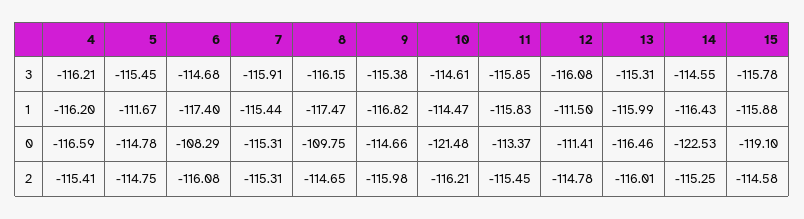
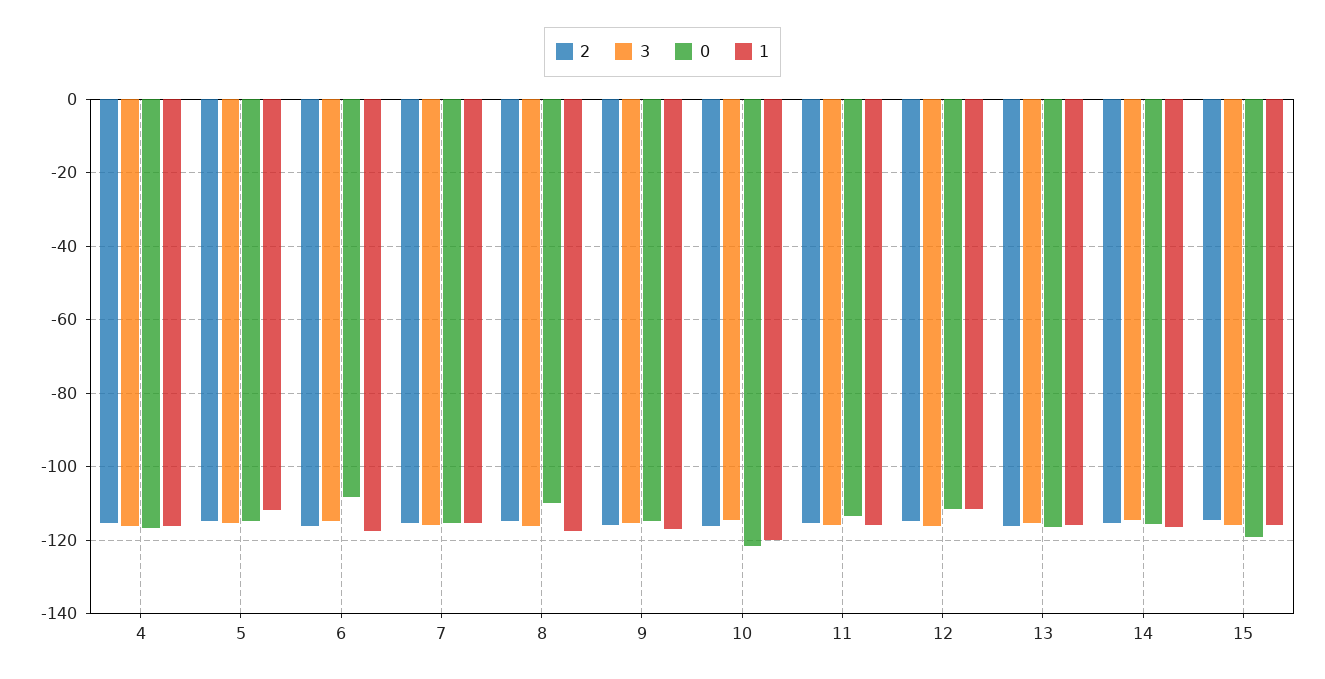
1, 10: -114.47 -> -120
0, 14: -122.53 -> -116

